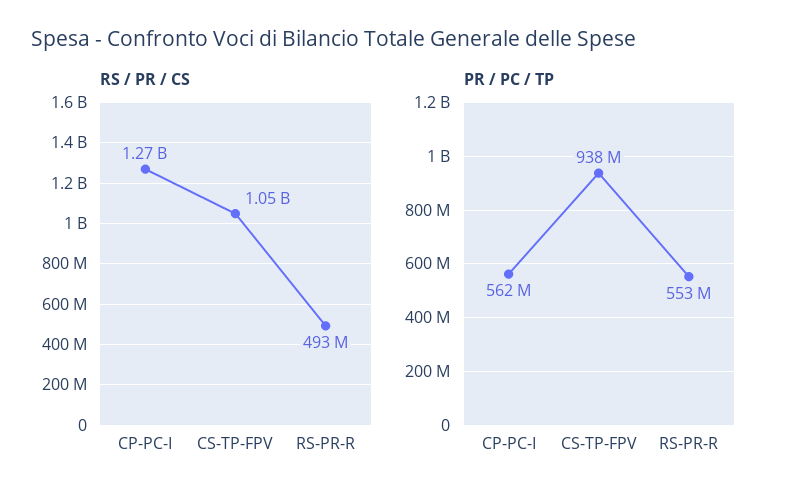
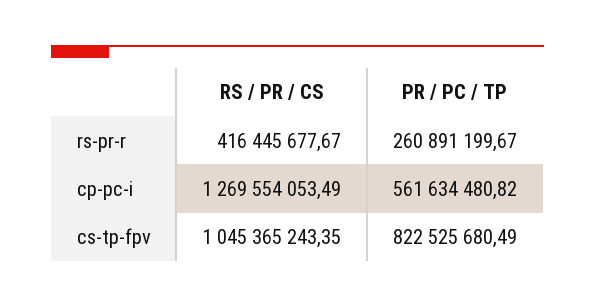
RS / PR / CS, RS-PR-R: 493000000 -> 416445677.67
PR / PC / TP, CS-TP-FPV: 938000000 -> 822525680.49
PR / PC / TP, RS-PR-R: 553000000 -> 260891199.67

